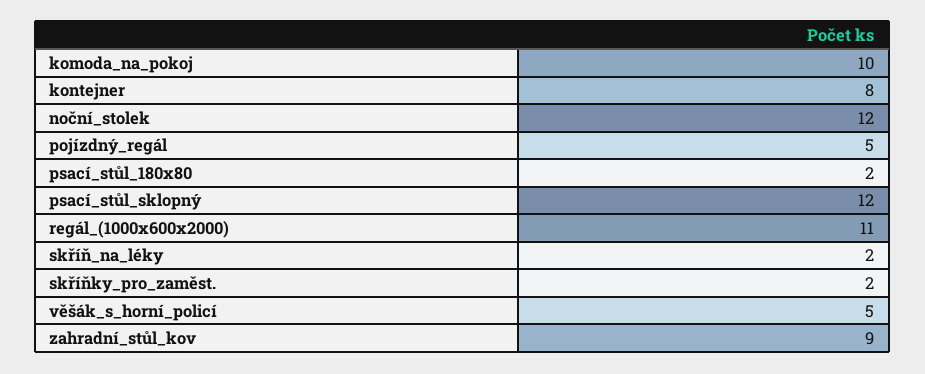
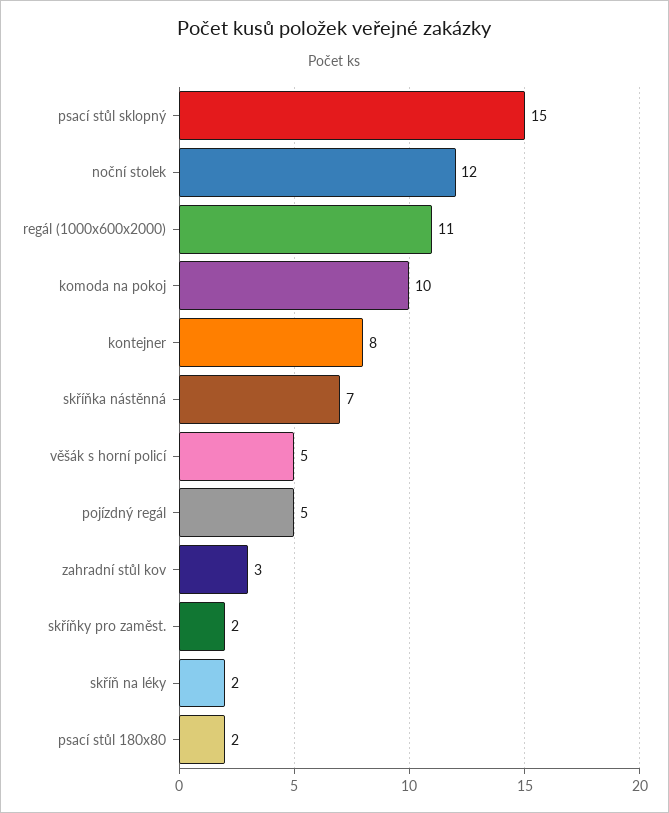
psací_stůl_sklopný: 12 -> 15
zahradní_stůl_kov: 9 -> 3
skříňka nástěnná: none -> 7

